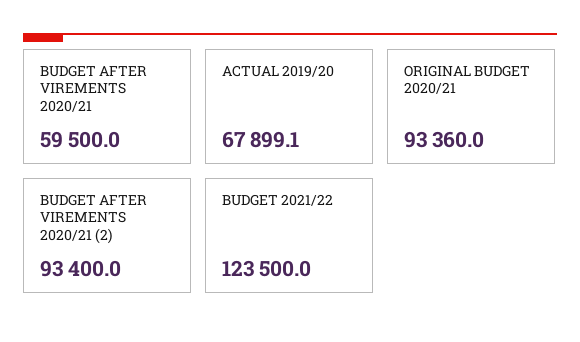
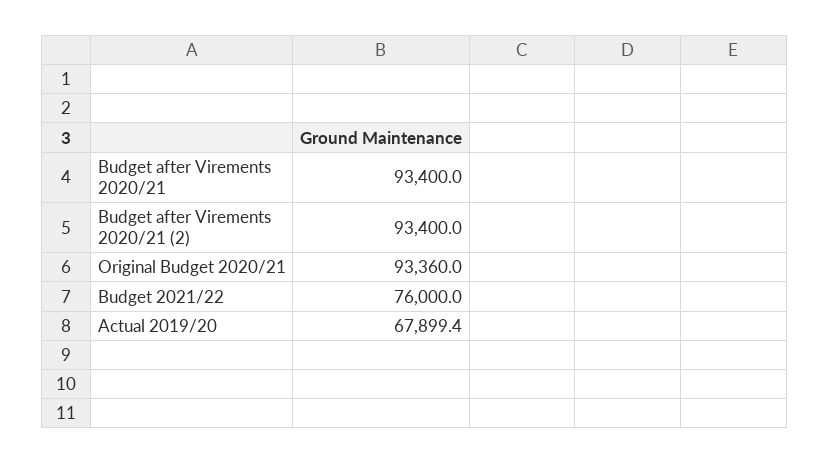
BUDGET AFTER VIREMENTS 2020/21: 59500 -> 93400
ACTUAL 2019/20: 67899.1 -> 67899.4
BUDGET 2021/22: 123500 -> 76000

